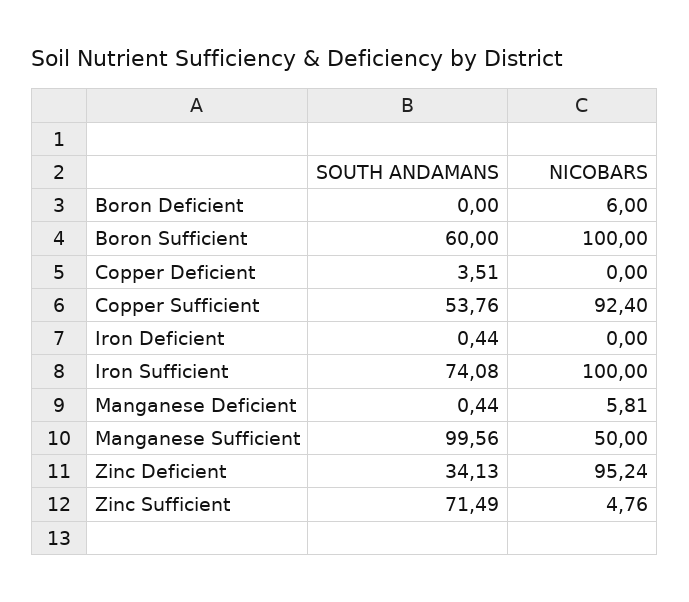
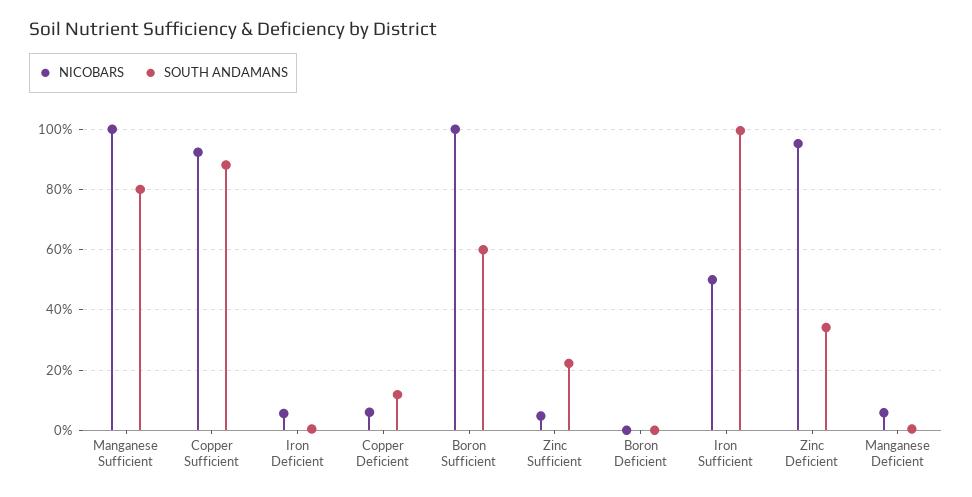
NICOBARS, Boron Deficient: 6 -> 0
SOUTH ANDAMANS, Copper Deficient: 3.51 -> 12
NICOBARS, Copper Deficient: 0 -> 6
SOUTH ANDAMANS, Copper Sufficient: 53.76 -> 88
NICOBARS, Iron Deficient: 0 -> 6
SOUTH ANDAMANS, Iron Sufficient: 74.08 -> 100
NICOBARS, Iron Sufficient: 100 -> 50
SOUTH ANDAMANS, Manganese Sufficient: 99.56 -> 80
NICOBARS, Manganese Sufficient: 50 -> 100
SOUTH ANDAMANS, Zinc Sufficient: 71.49 -> 22

